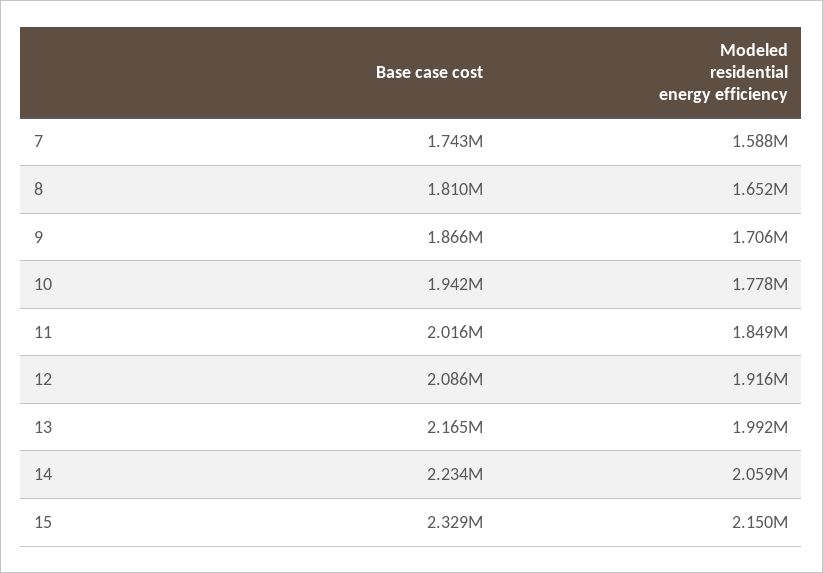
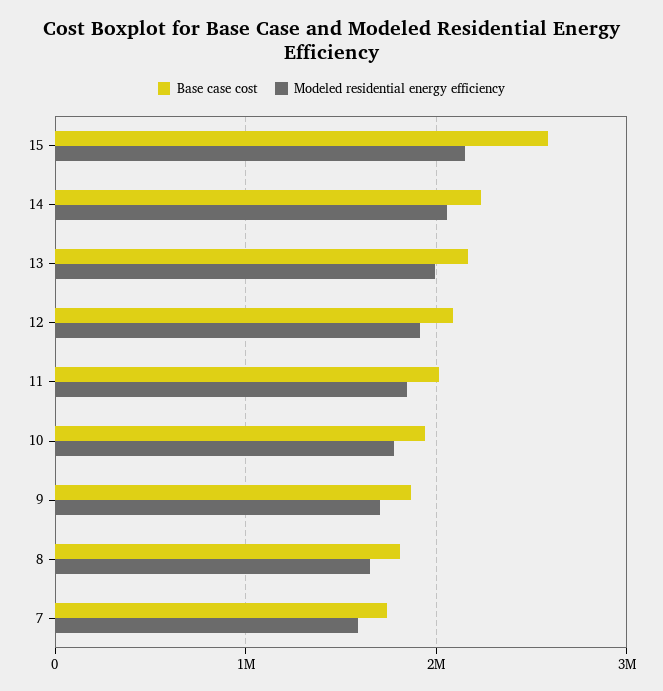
Base case cost, 15: 2329000 -> 2600000

